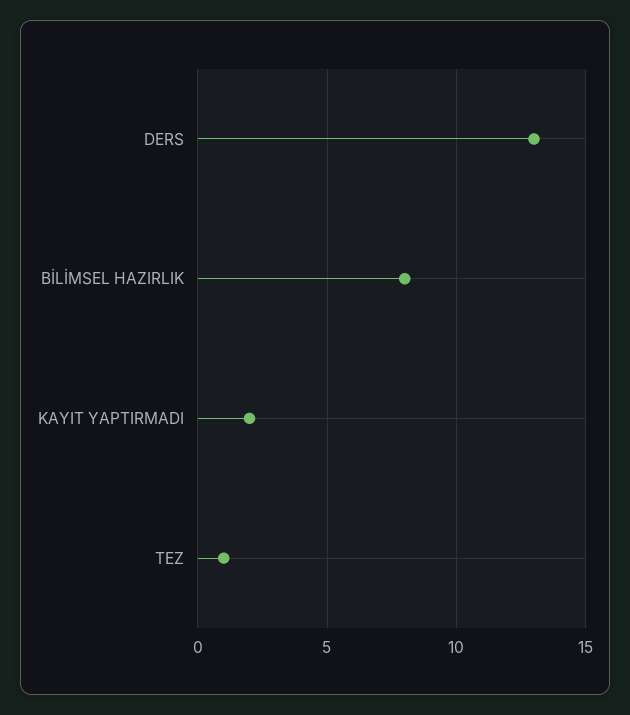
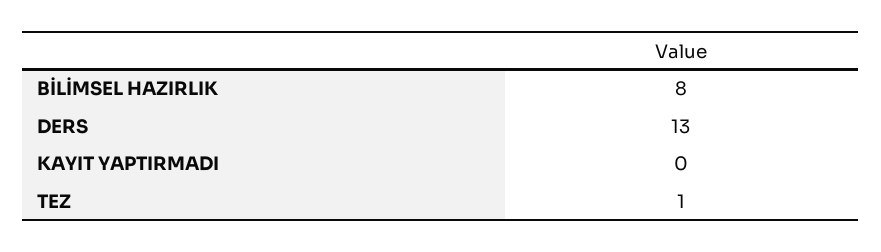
KAYIT YAPTIRMADI: 2 -> 0

